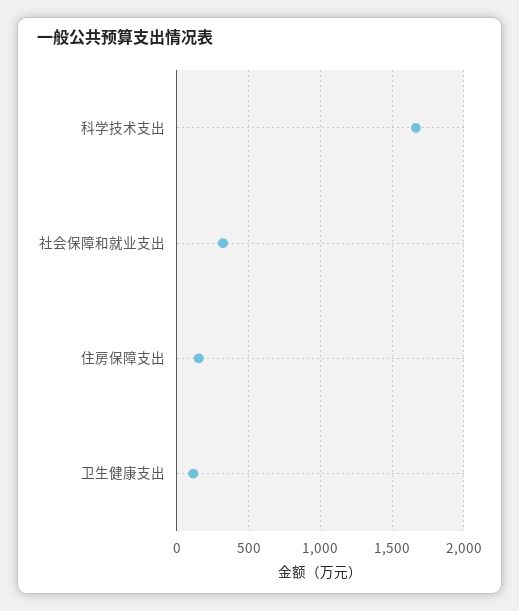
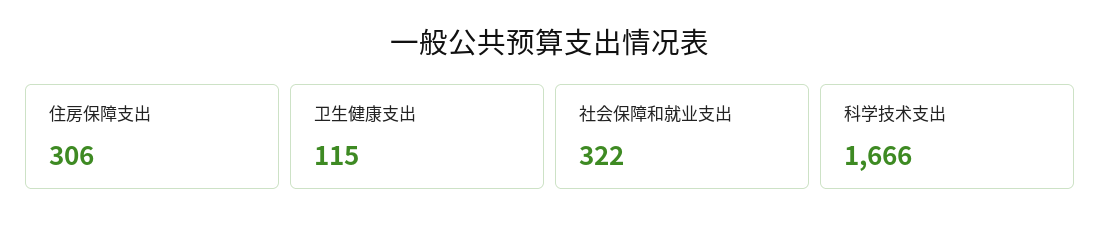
住房保障支出: 150 -> 306

